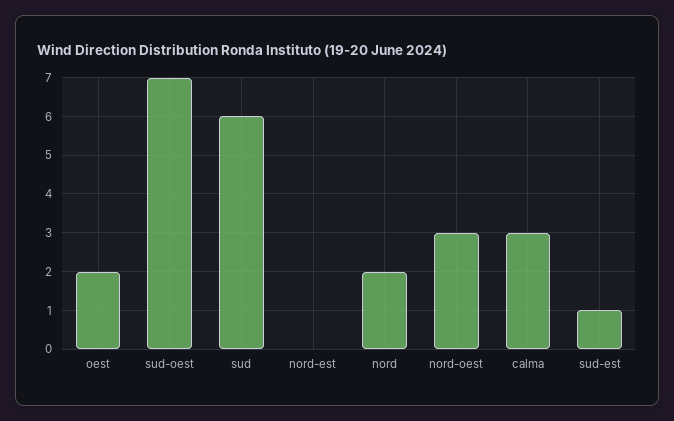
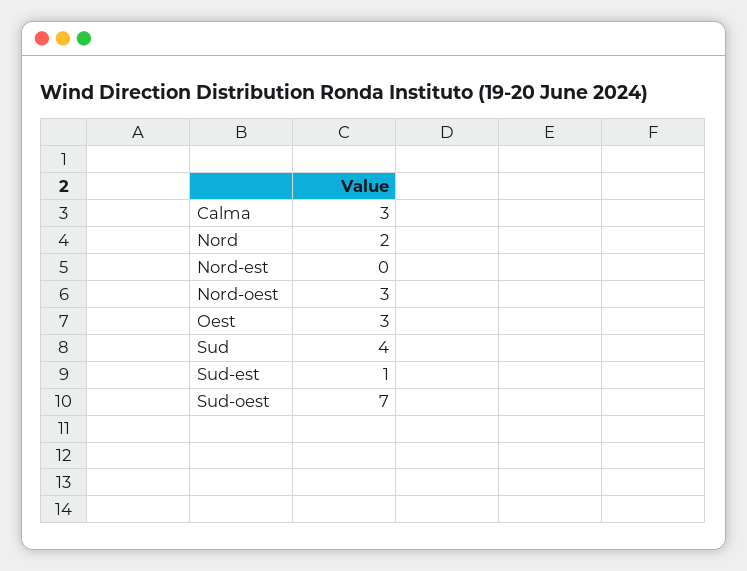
oest: 2 -> 3
sud: 6 -> 4

